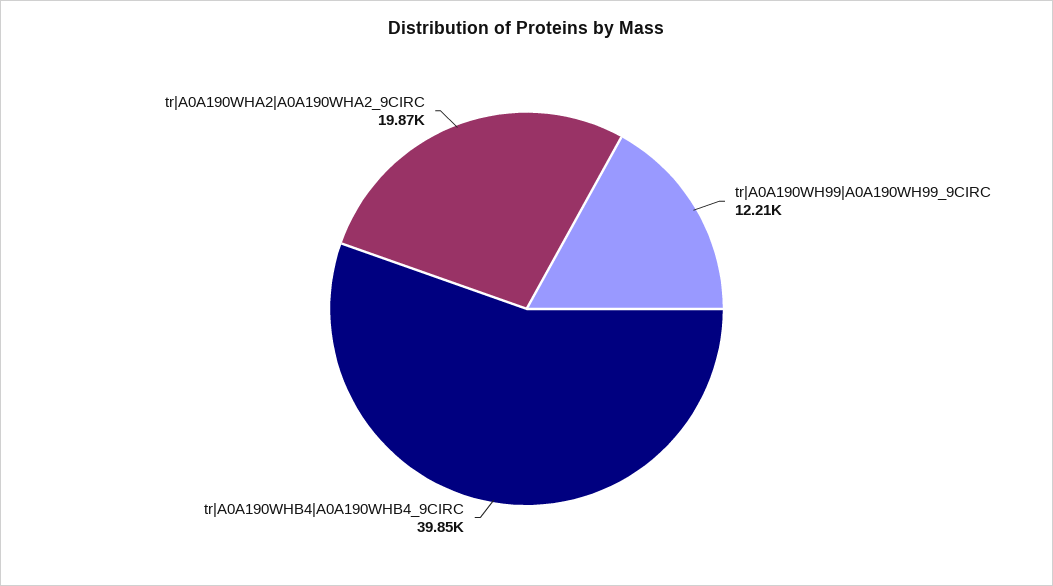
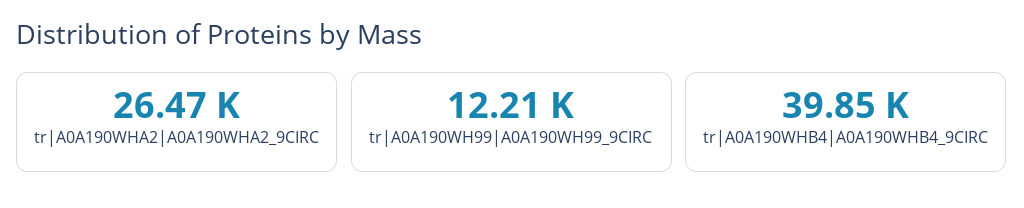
tr|A0A190WHA2|A0A190WHA2_9CIRC: 19870 -> 26470

